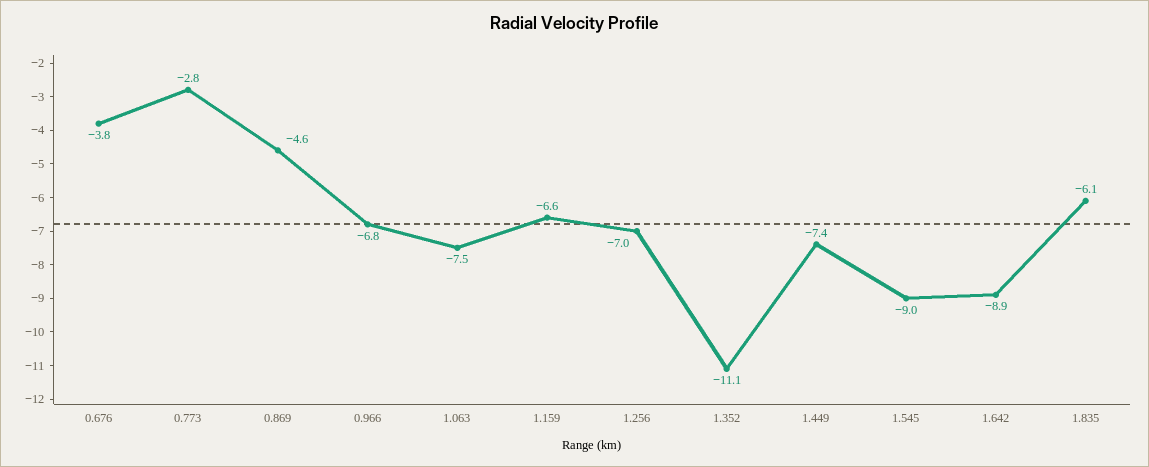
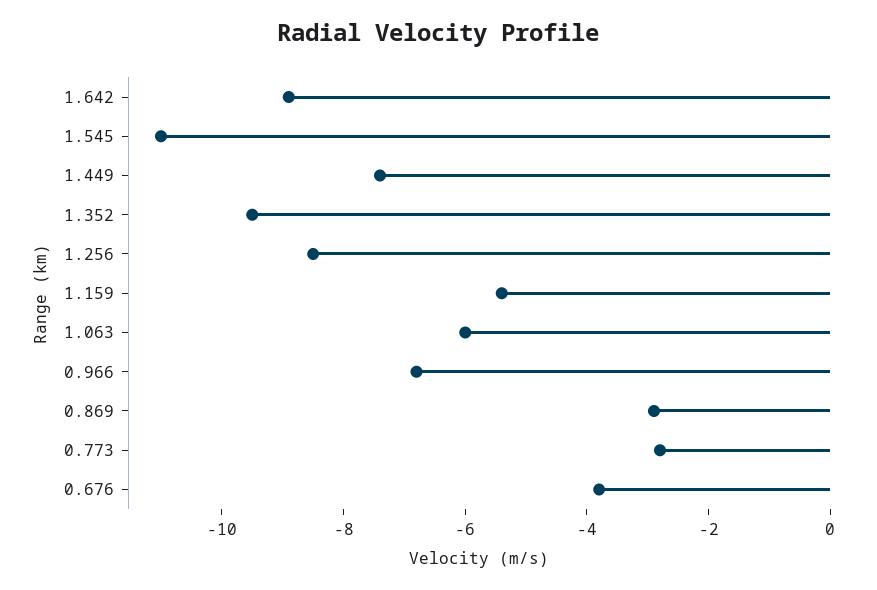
0.869: -4.6 -> -3
1.063: -7.5 -> -6
1.159: -6.6 -> -5.5
1.256: -7 -> -8.5
1.352: -11.1 -> -9.5
1.545: -9 -> -11
1.835: -6.1 -> none

